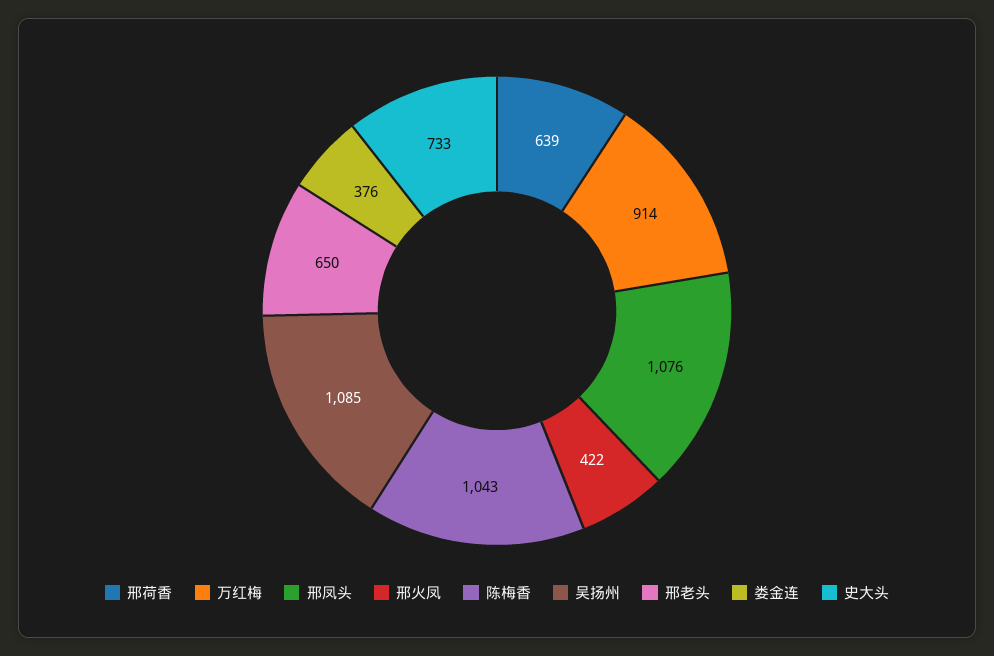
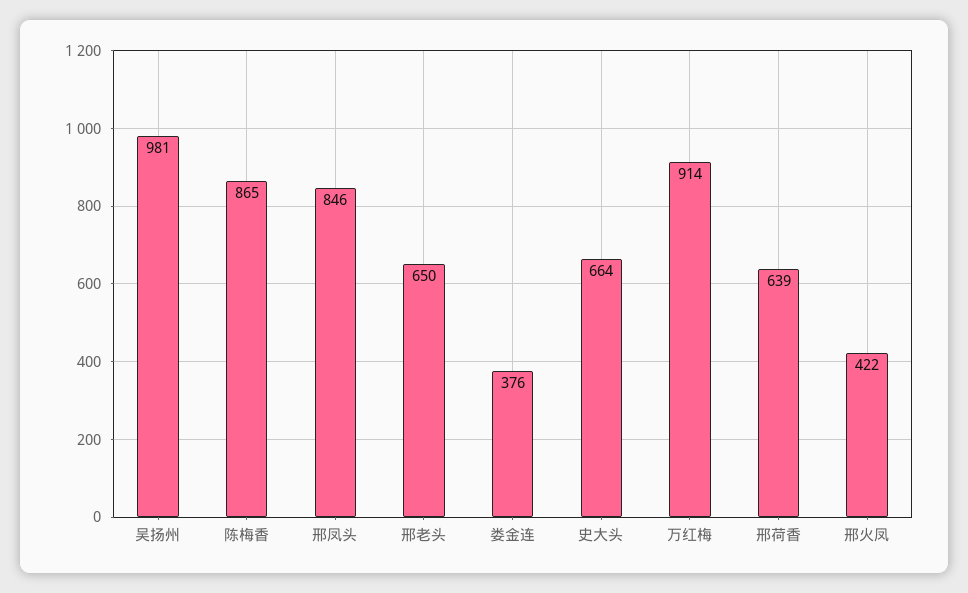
邢凤头: 1076 -> 846
陈梅香: 1043 -> 865
吴扬州: 1085 -> 981
史大头: 733 -> 664

